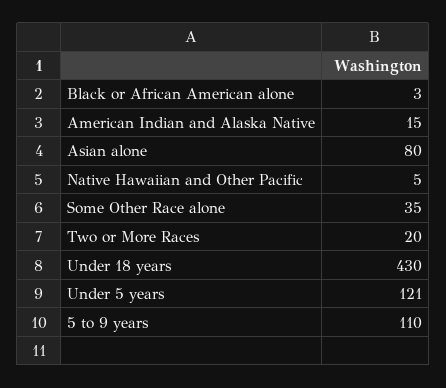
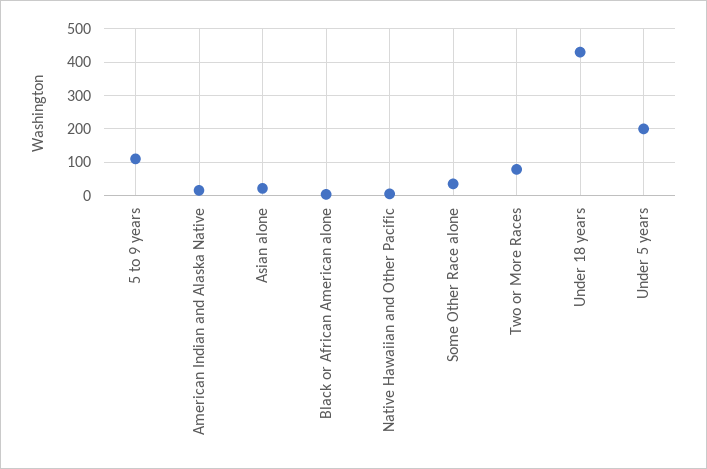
Asian alone: 80 -> 20
Two or More Races: 20 -> 80
Under 5 years: 121 -> 200

